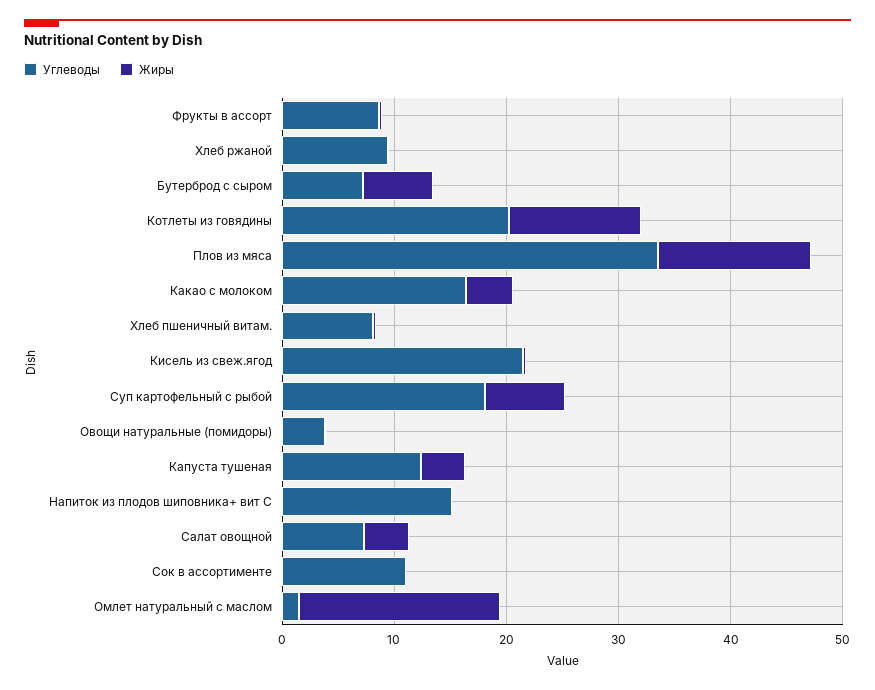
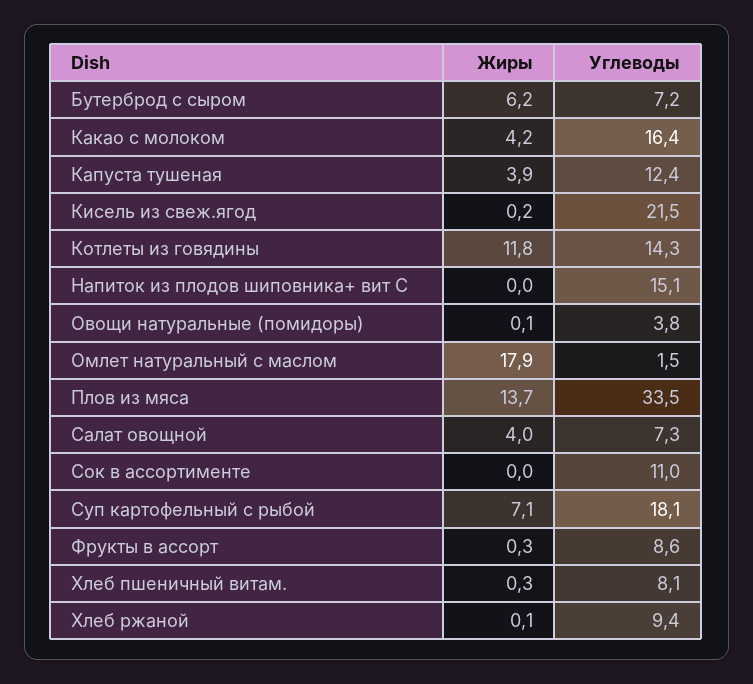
Углеводы, Котлеты из говядины: 20 -> 14.3

